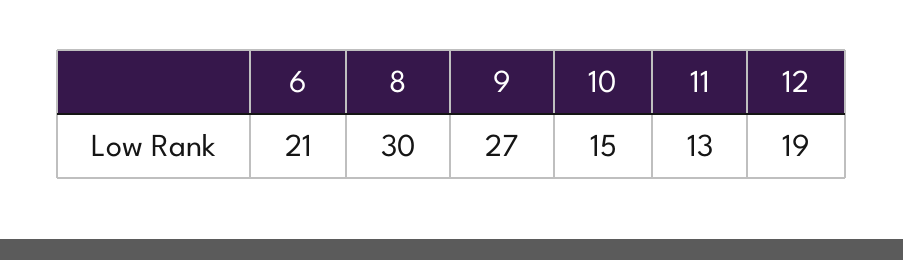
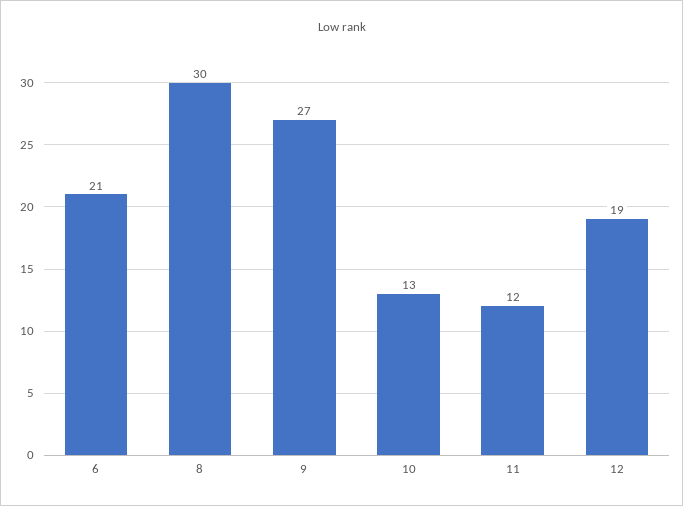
10: 15 -> 13
11: 13 -> 12

